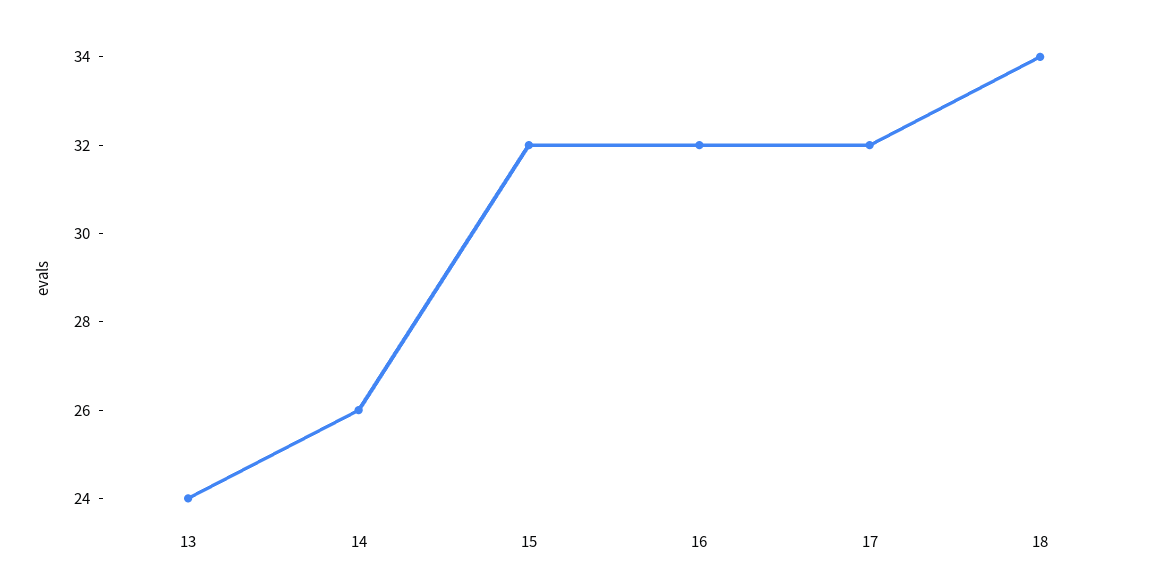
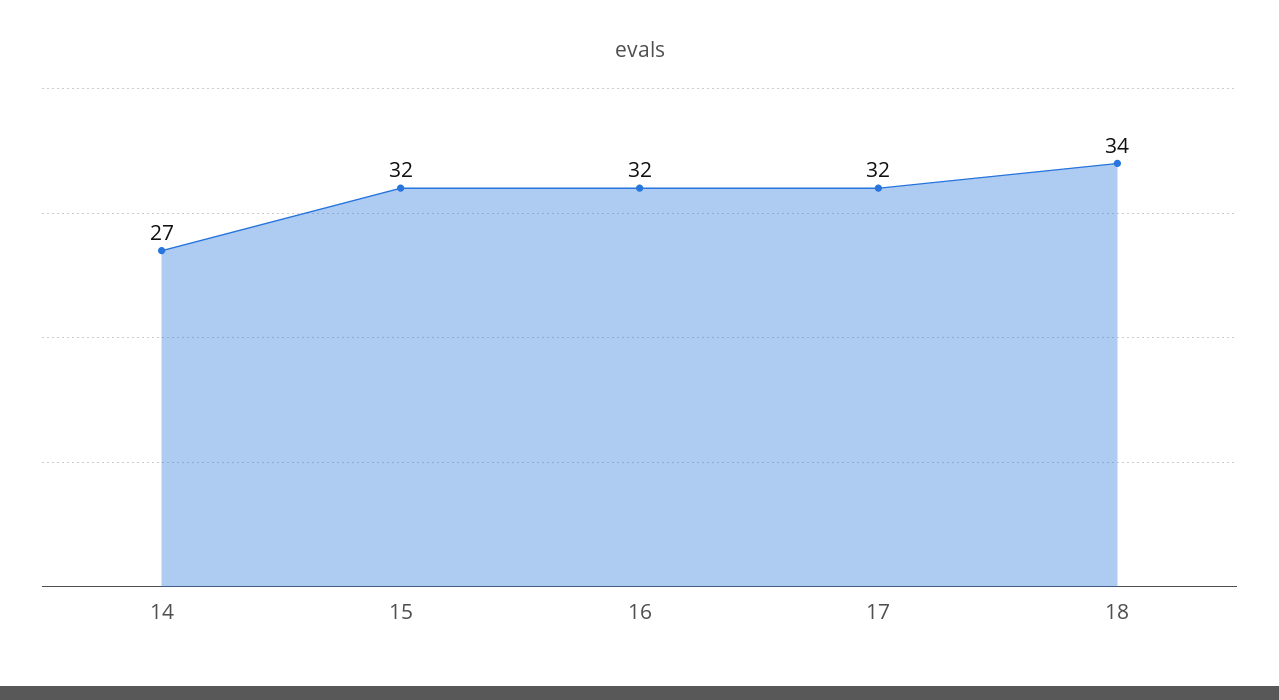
13: 24 -> none
14: 26 -> 27

